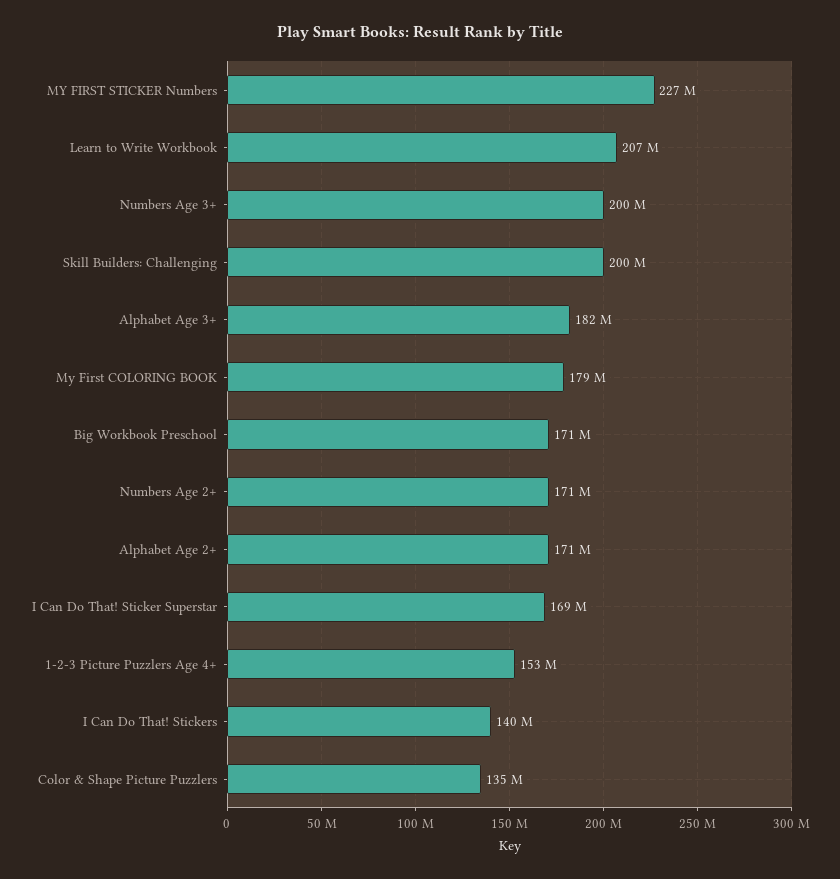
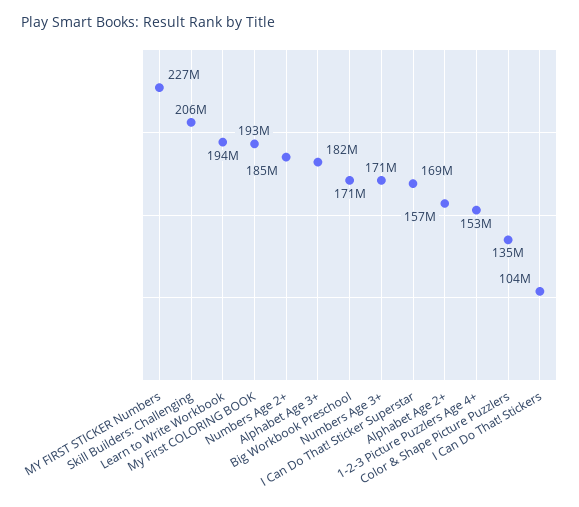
Learn to Write Workbook: 207000000 -> 194000000
Numbers Age 3+: 200000000 -> 171000000
Skill Builders: Challenging: 200000000 -> 206000000
My First COLORING BOOK: 179000000 -> 193000000
Numbers Age 2+: 171000000 -> 185000000
Alphabet Age 2+: 171000000 -> 157000000
I Can Do That! Stickers: 140000000 -> 104000000

